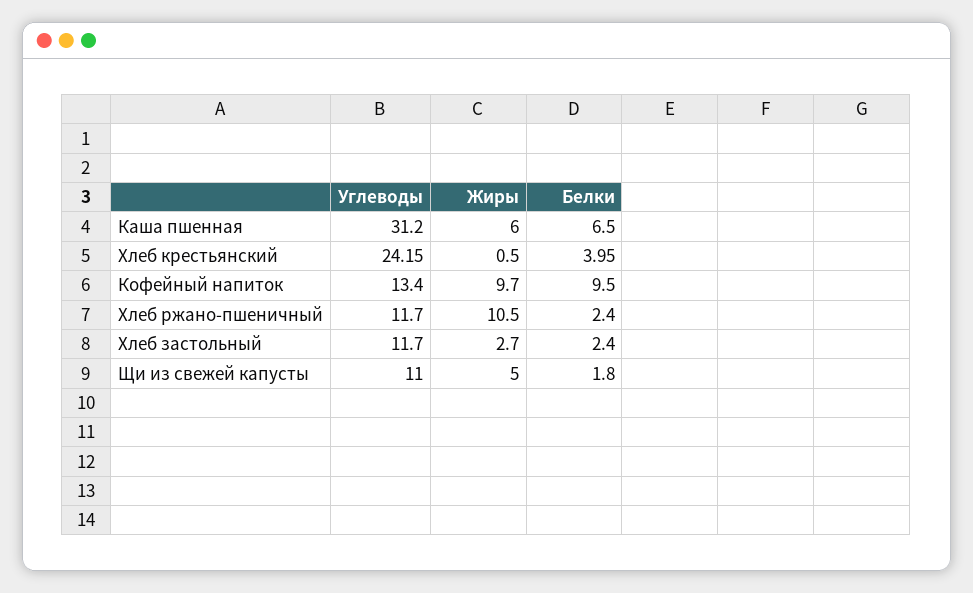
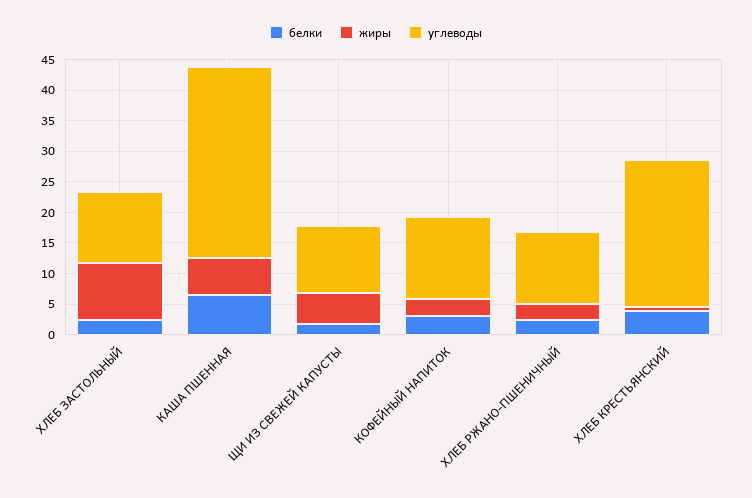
Жиры, Кофейный напиток: 9.7 -> 2.5
Белки, Кофейный напиток: 9.5 -> 2.5
Жиры, Хлеб ржано-пшеничный: 10.5 -> 2.5
Жиры, Хлеб застольный: 2.7 -> 10

